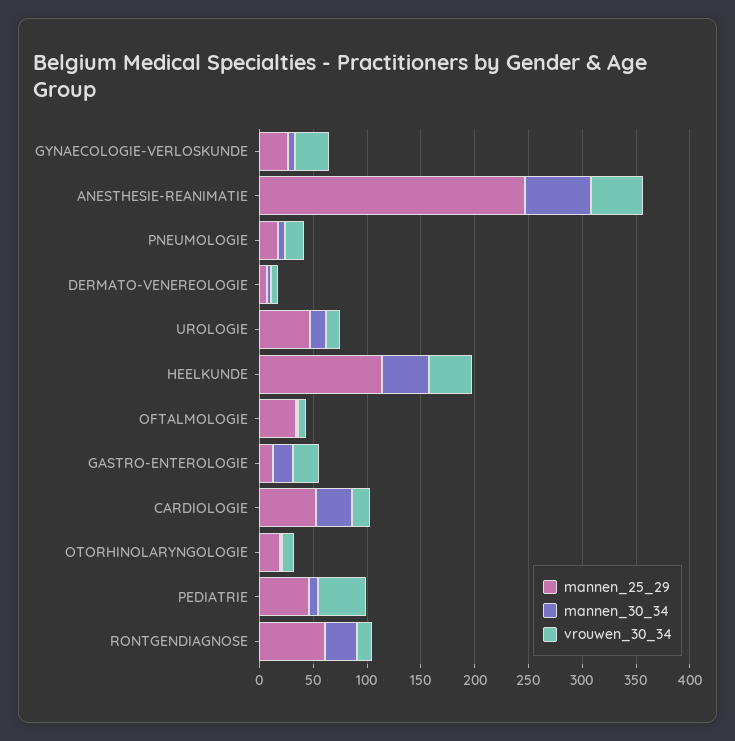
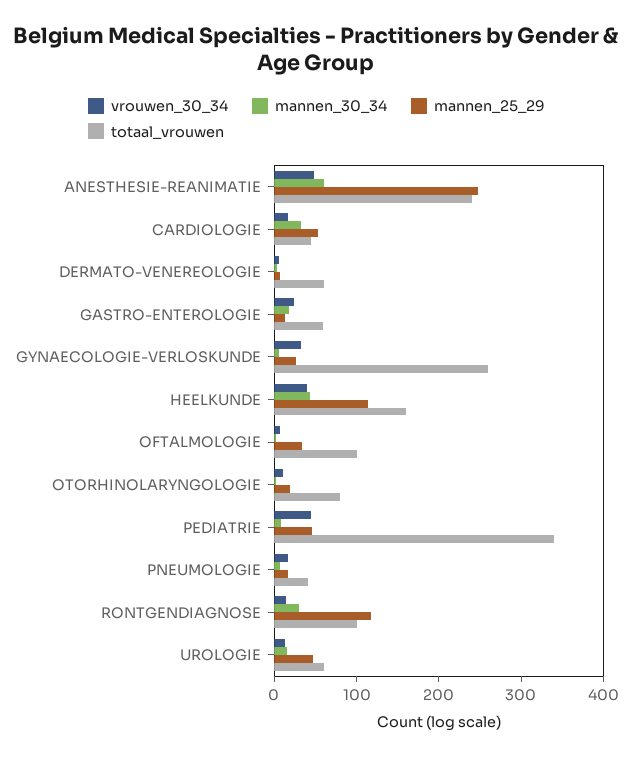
mannen_25_29, RONTGENDIAGNOSE: 60 -> 120
totaal_vrouwen, ANESTHESIE-REANIMATIE: none -> 240
totaal_vrouwen, CARDIOLOGIE: none -> 40
totaal_vrouwen, DERMATO-VENEREOLOGIE: none -> 60
totaal_vrouwen, GASTRO-ENTEROLOGIE: none -> 60
totaal_vrouwen, GYNAECOLOGIE-VERLOSKUNDE: none -> 260
totaal_vrouwen, HEELKUNDE: none -> 160
totaal_vrouwen, OFTALMOLOGIE: none -> 100
totaal_vrouwen, OTORHINOLARYNGOLOGIE: none -> 80
totaal_vrouwen, PEDIATRIE: none -> 340
totaal_vrouwen, PNEUMOLOGIE: none -> 40
totaal_vrouwen, RONTGENDIAGNOSE: none -> 100
totaal_vrouwen, UROLOGIE: none -> 60

